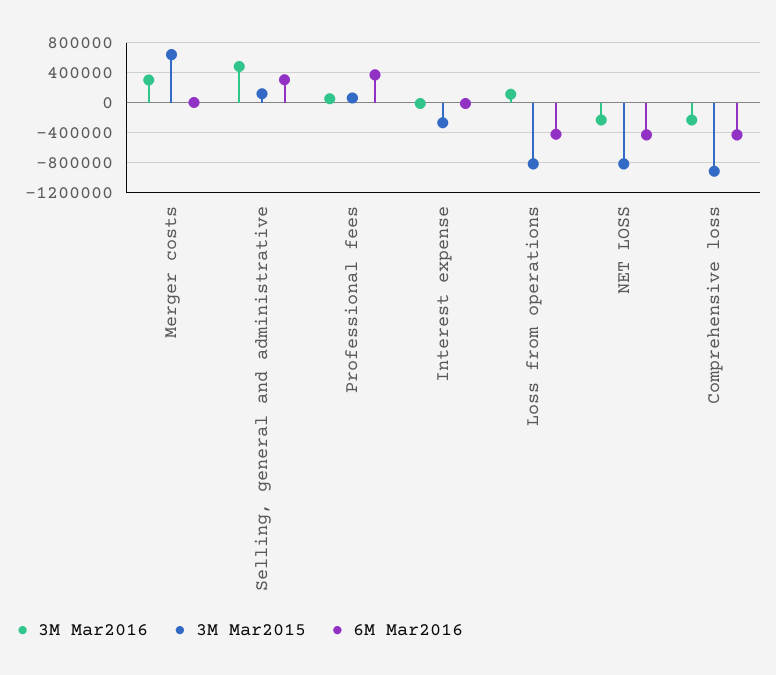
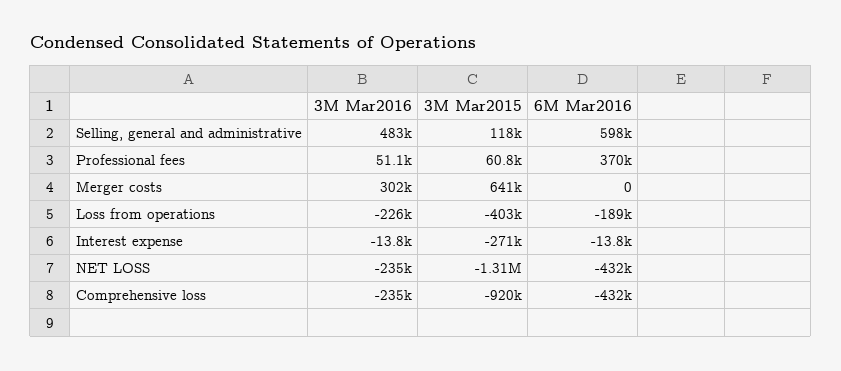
6M Mar2016, Selling, general and administrative: 300000 -> 598000
3M Mar2016, Loss from operations: 100000 -> -226000
3M Mar2015, Loss from operations: -800000 -> -403000
6M Mar2016, Loss from operations: -400000 -> -189000
3M Mar2015, NET LOSS: -800000 -> -1310000

